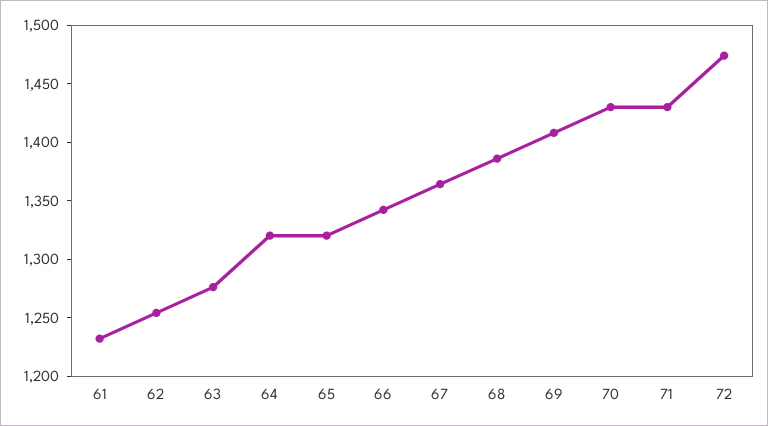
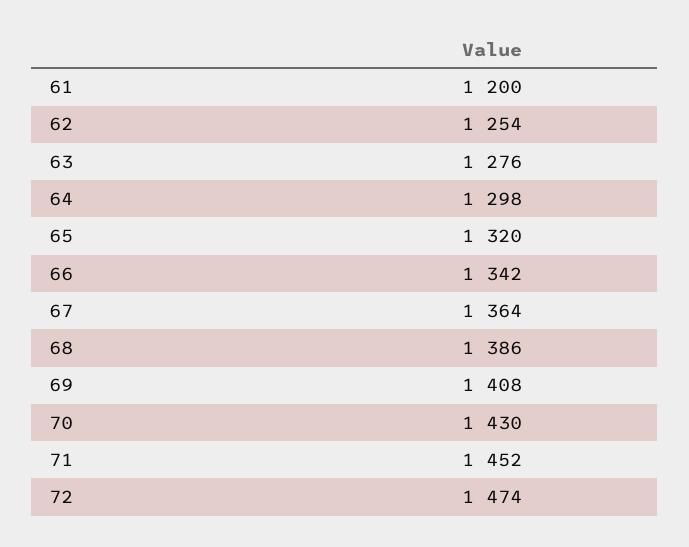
61: 1230 -> 1200
64: 1320 -> 1298
71: 1430 -> 1452

